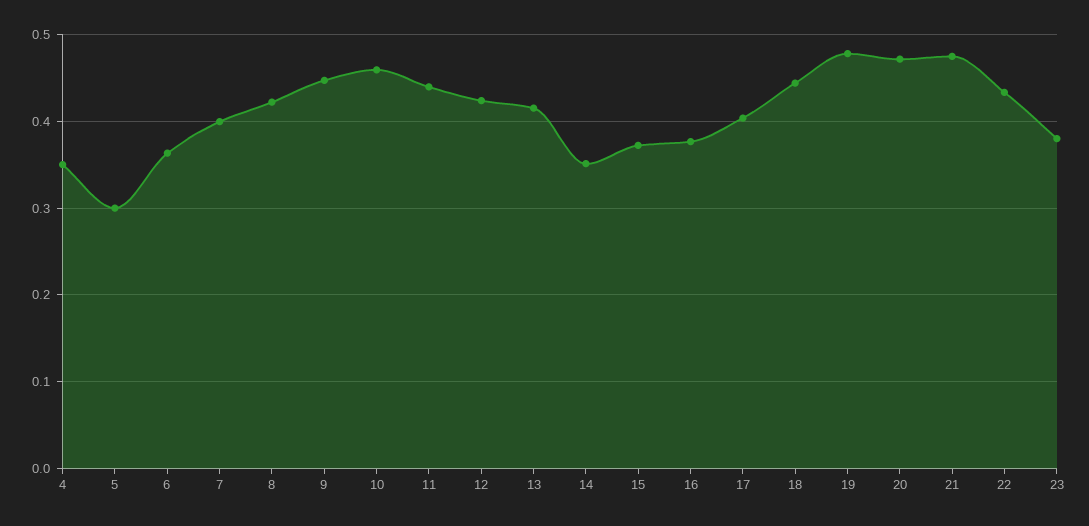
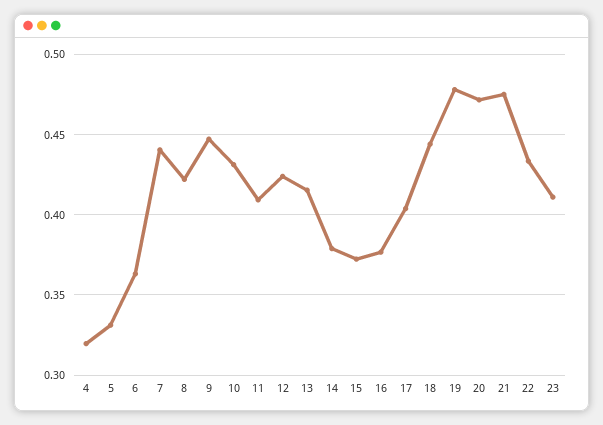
4: 0.35 -> 0.32
5: 0.3 -> 0.33
7: 0.4 -> 0.44
10: 0.46 -> 0.43
11: 0.44 -> 0.41
14: 0.35 -> 0.38
23: 0.38 -> 0.41

